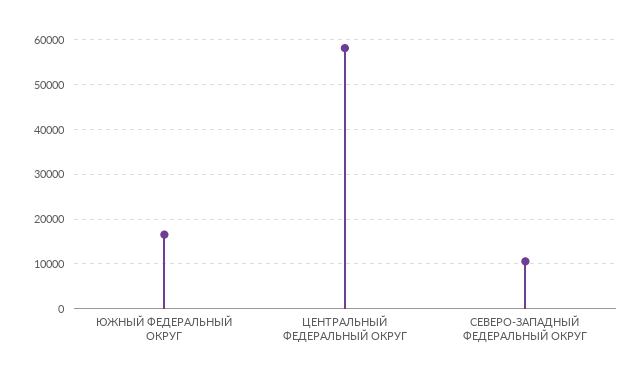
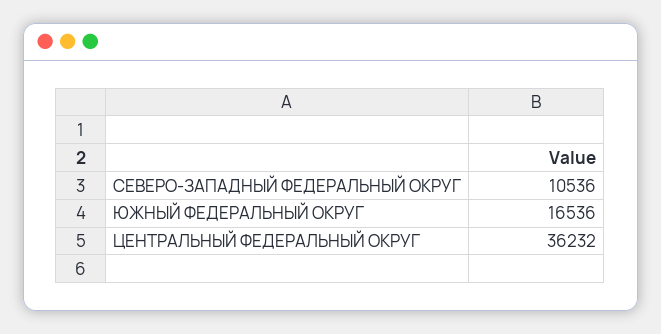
ЦЕНТРАЛЬНЫЙ ФЕДЕРАЛЬНЫЙ ОКРУГ: 58000 -> 36232

